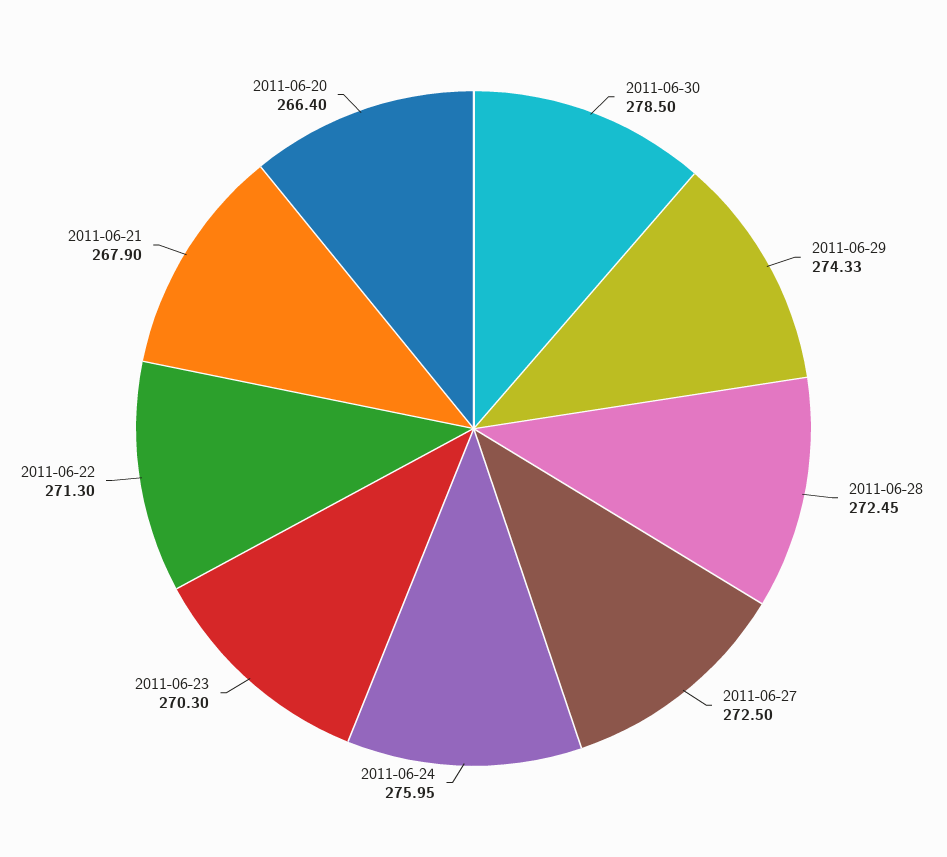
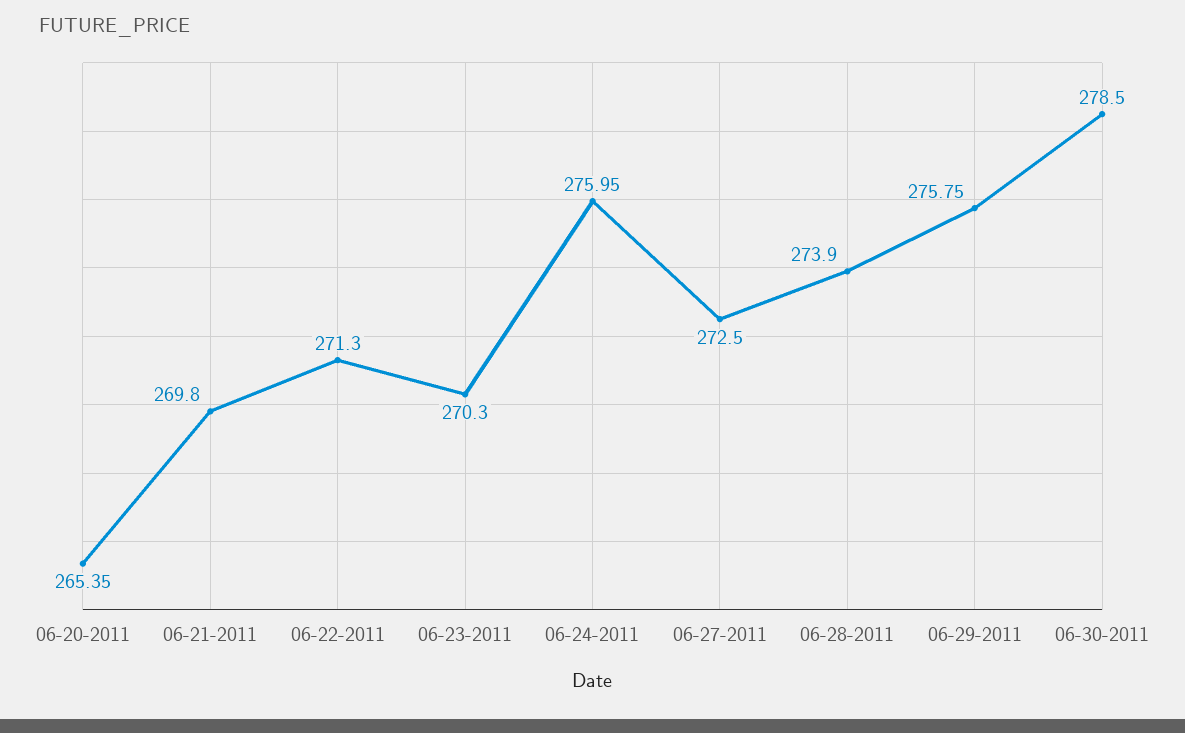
2011-06-29: 274.33 -> 275.75
2011-06-28: 272.45 -> 273.9
2011-06-21: 267.9 -> 269.8
2011-06-20: 266.4 -> 265.35

